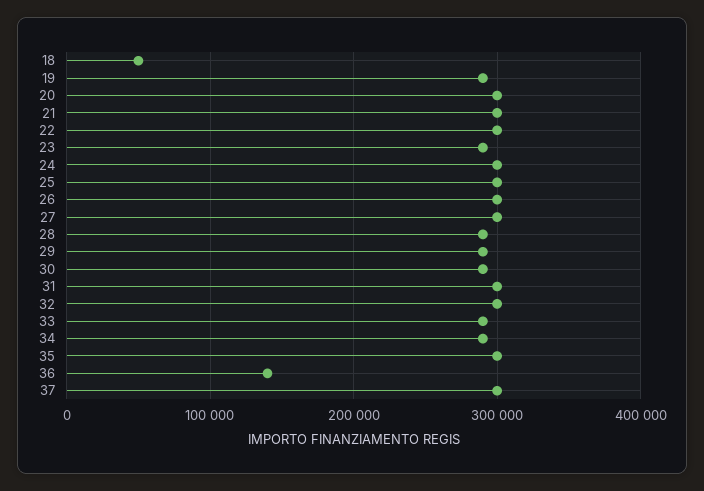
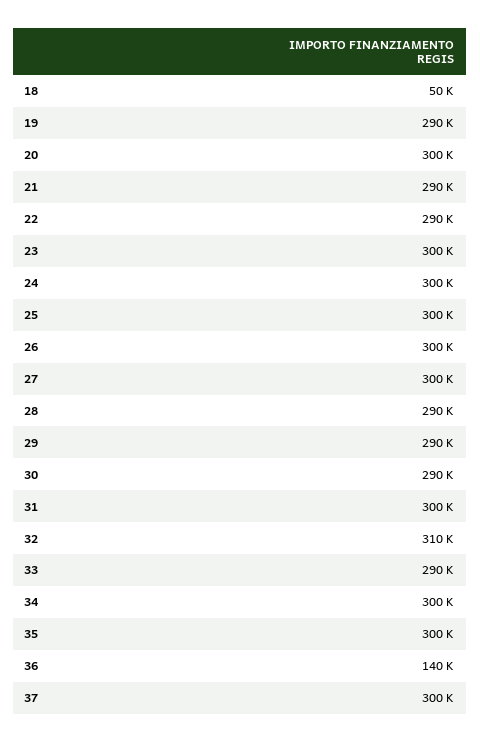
21: 300000 -> 290000
22: 300000 -> 290000
23: 290000 -> 300000
32: 300000 -> 310000
34: 290000 -> 300000

